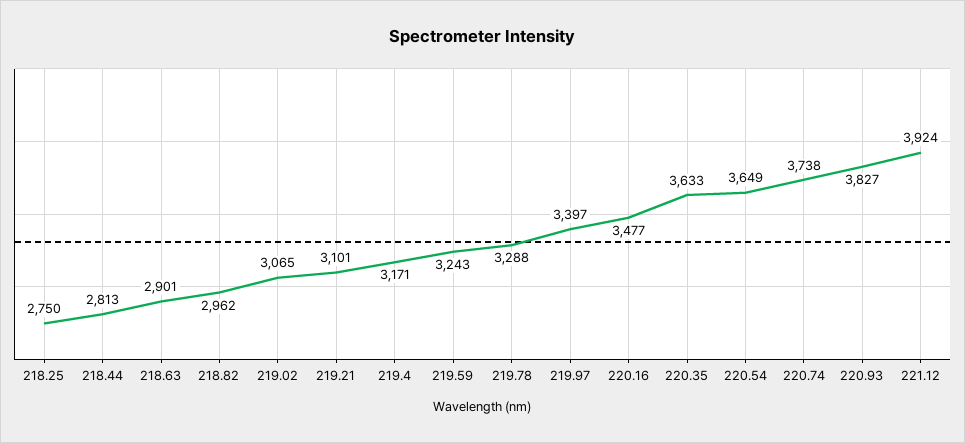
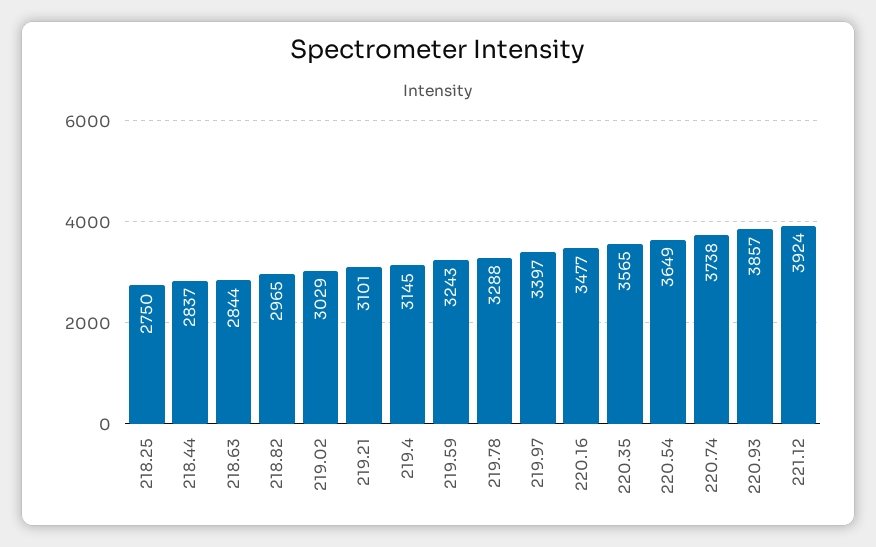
218.44: 2813 -> 2837
218.63: 2901 -> 2844
218.82: 2962 -> 2965
219.02: 3065 -> 3029
219.4: 3171 -> 3145
220.35: 3633 -> 3565
220.93: 3827 -> 3857

